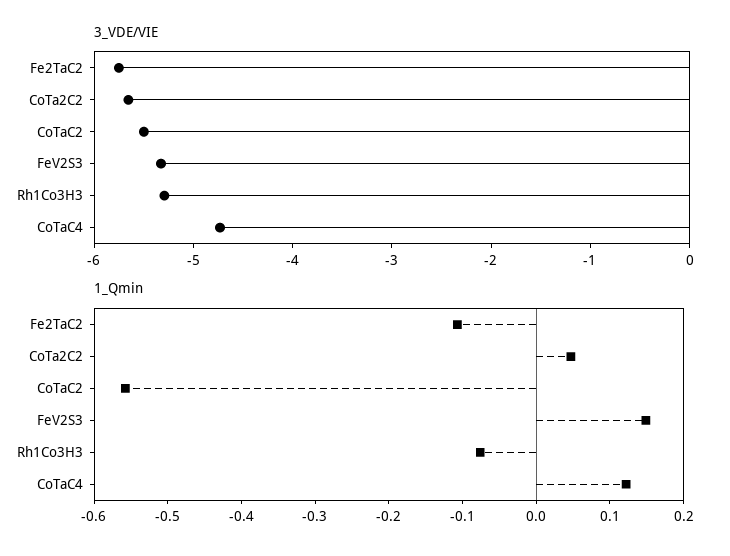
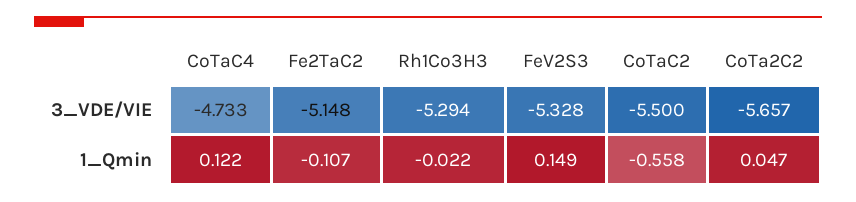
3_VDE/VIE, Fe2TaC2: -5.8 -> -5.148
1_Qmin, Rh1Co3H3: -0.08 -> -0.022

